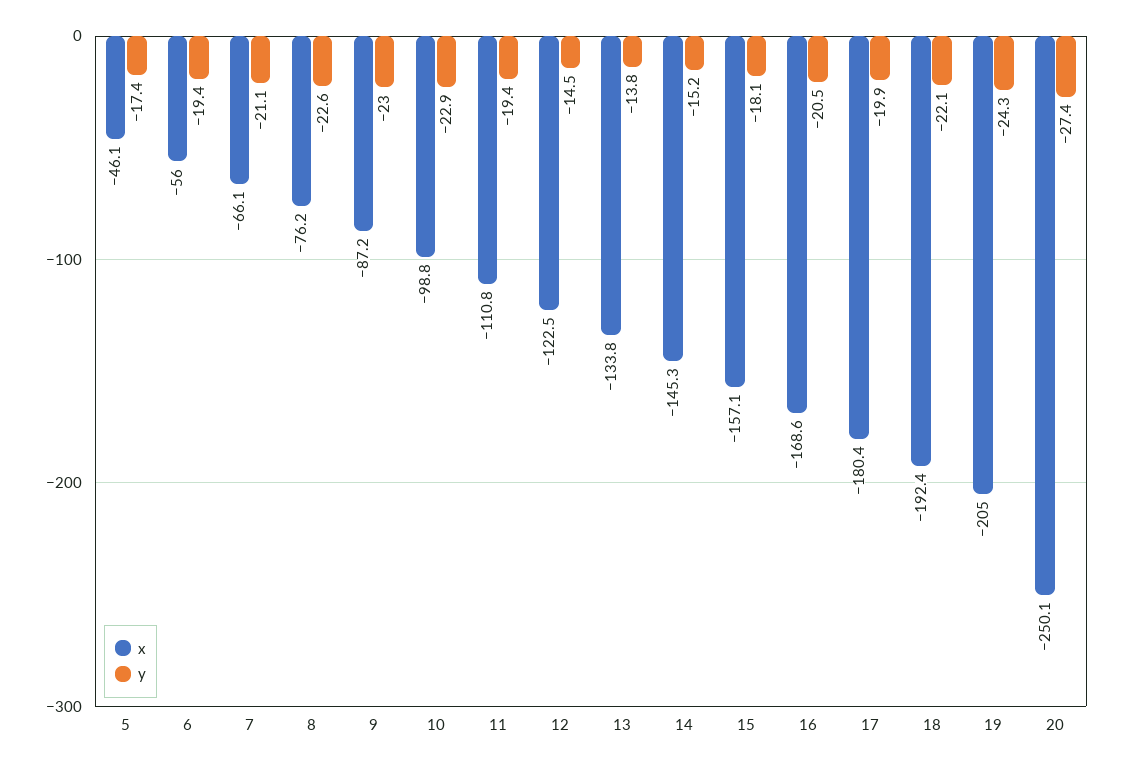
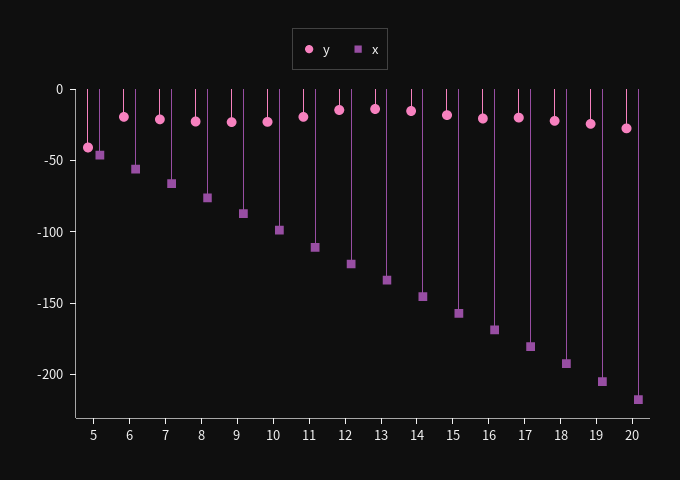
y, 5: -17.4 -> -40
x, 20: -250.1 -> -220

